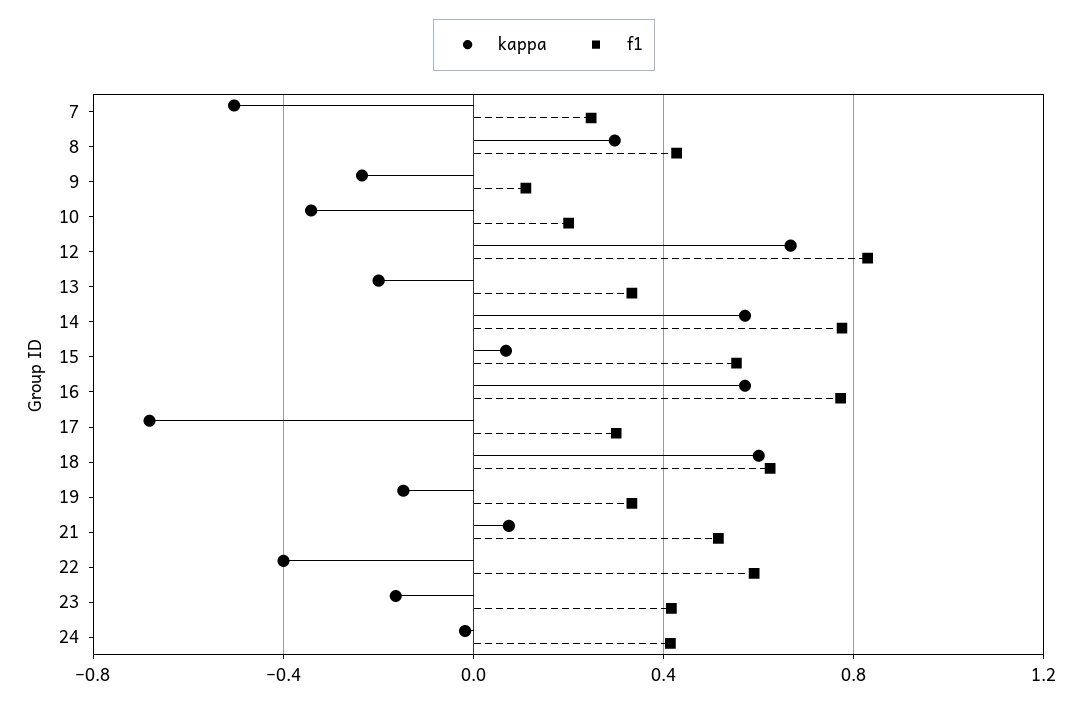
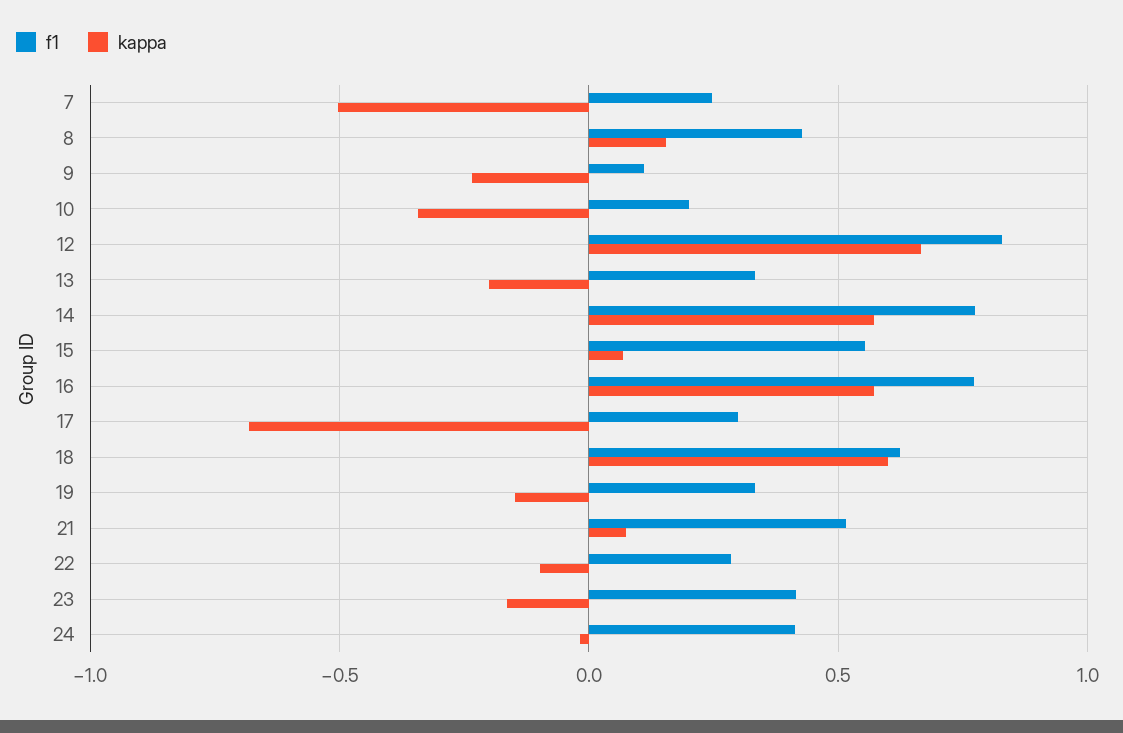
kappa, 8: 0.3 -> 0.15
kappa, 22: -0.4 -> -0.1
f1, 22: 0.6 -> 0.3

